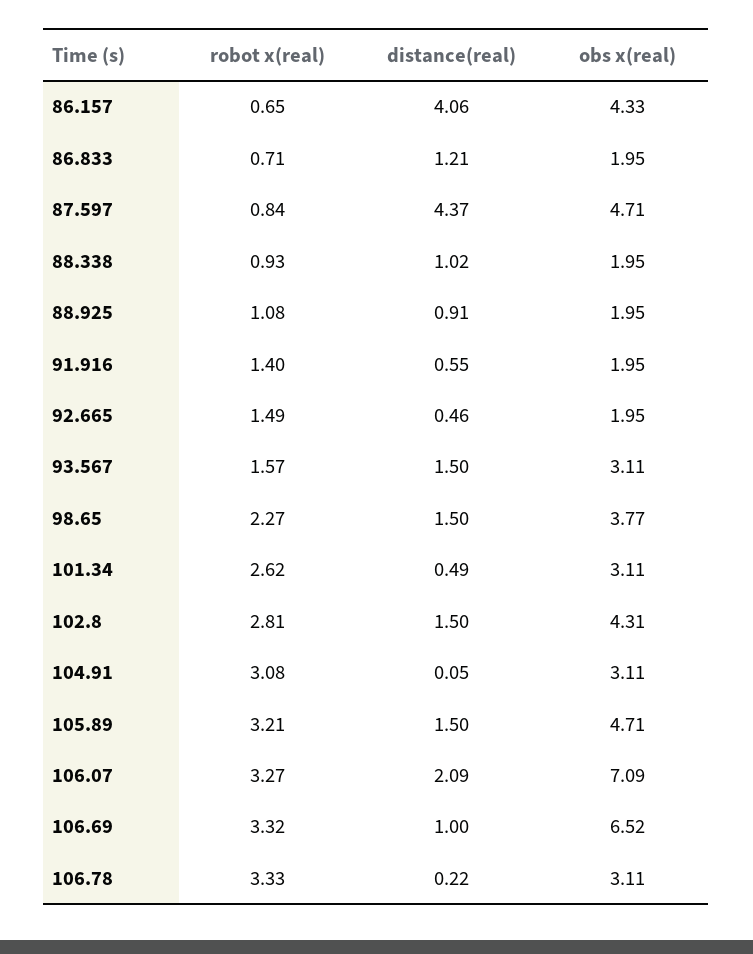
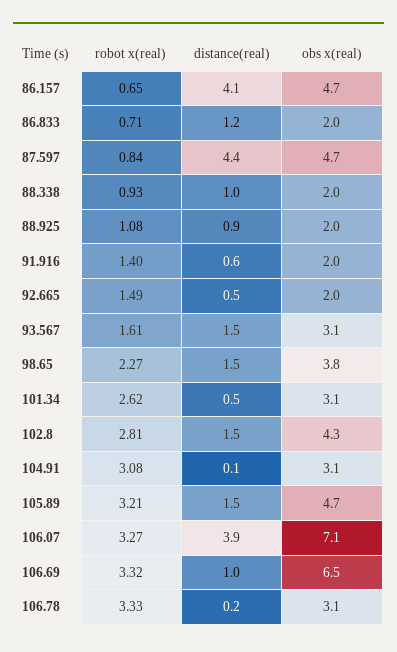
obs x(real), 86.157: 4.33 -> 4.7
robot x(real), 93.567: 1.57 -> 1.61
distance(real), 106.07: 2.09 -> 3.9

